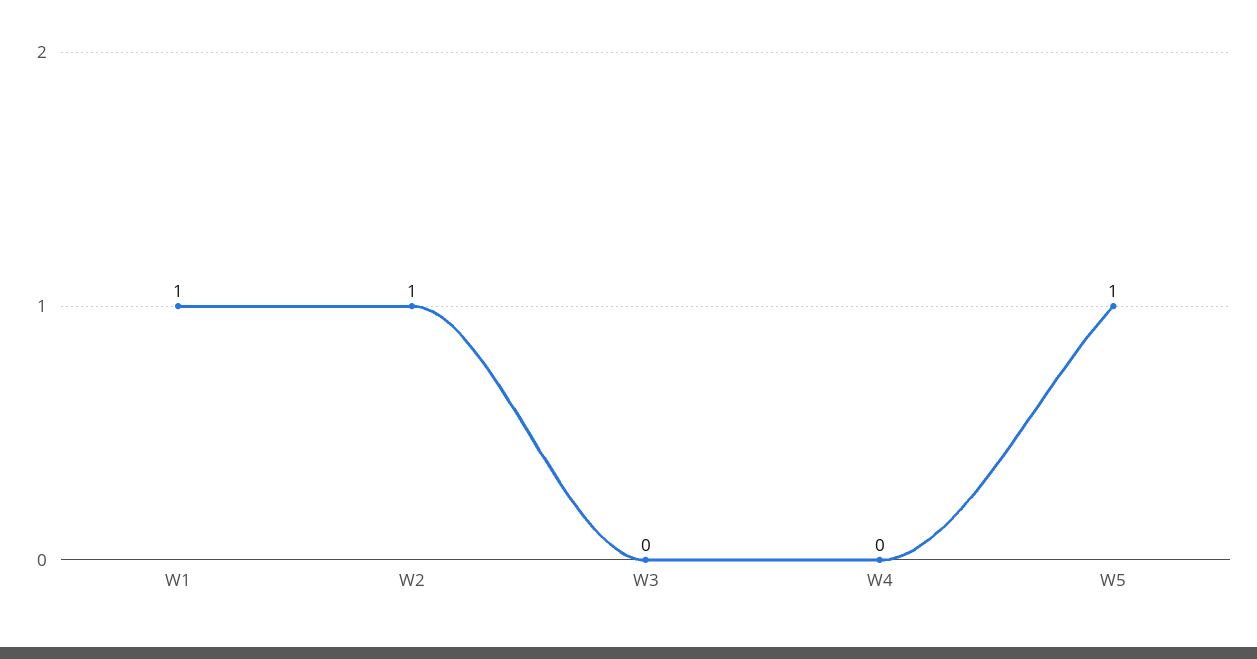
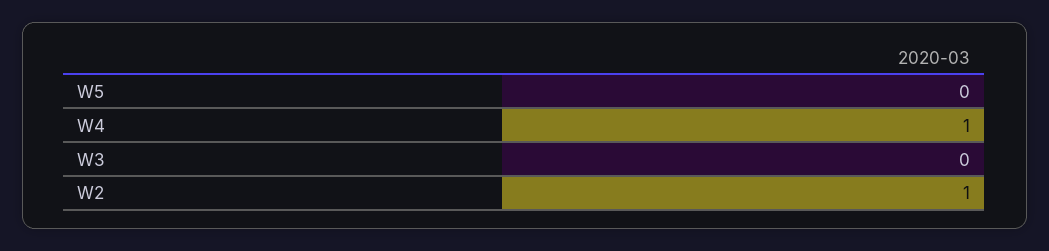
W1: 1 -> none
W4: 0 -> 1
W5: 1 -> 0

